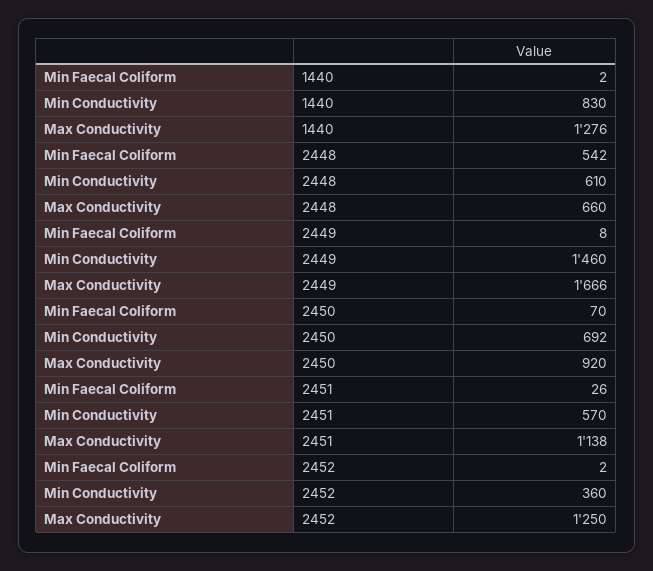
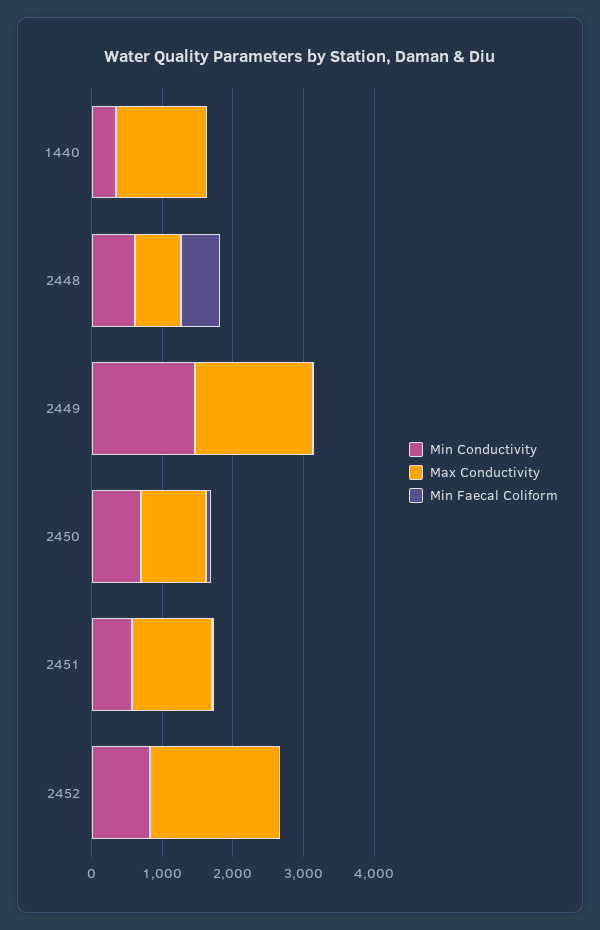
Min Conductivity, 1440: 830 -> 400
Min Conductivity, 2452: 360 -> 800
Max Conductivity, 2452: 1250 -> 1800

